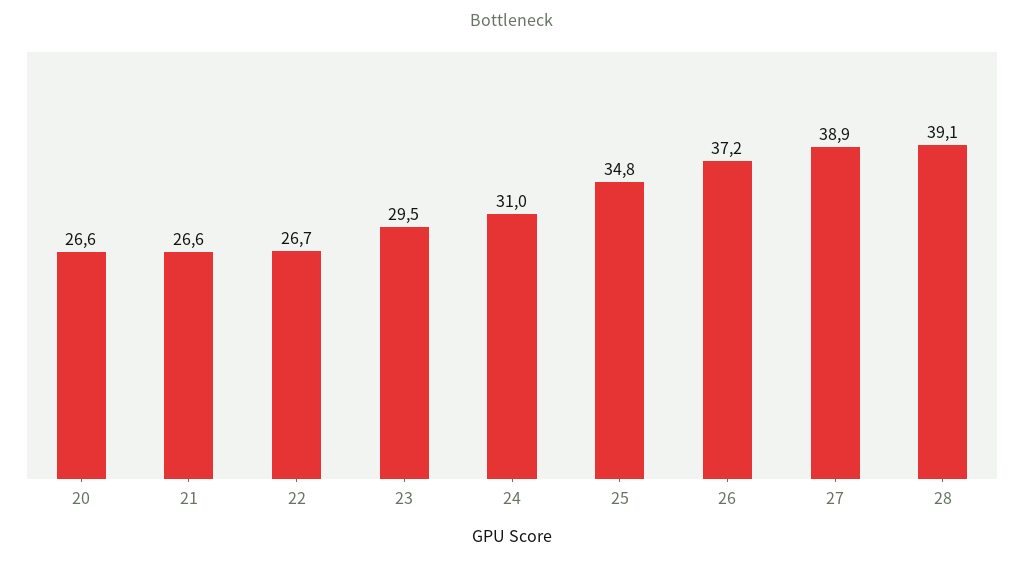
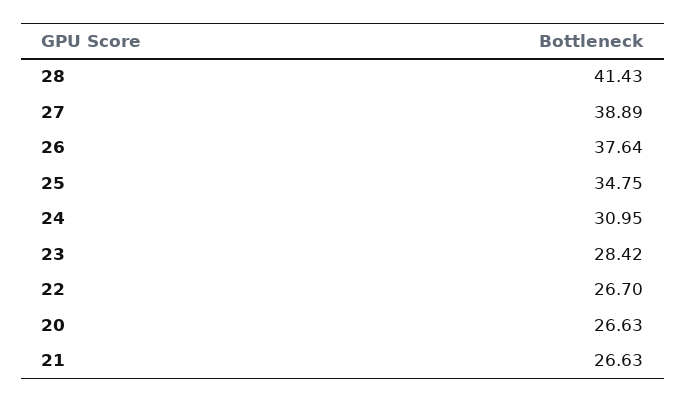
23: 29.5 -> 28.42
26: 37.2 -> 37.64
28: 39.1 -> 41.43

